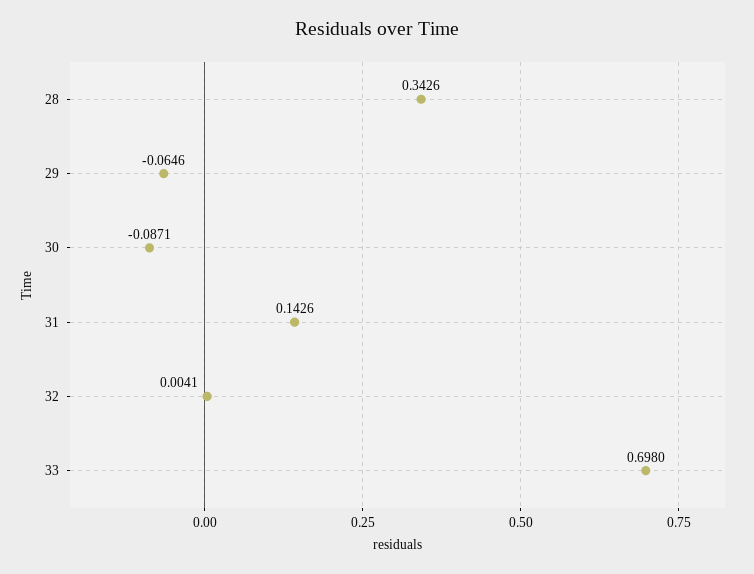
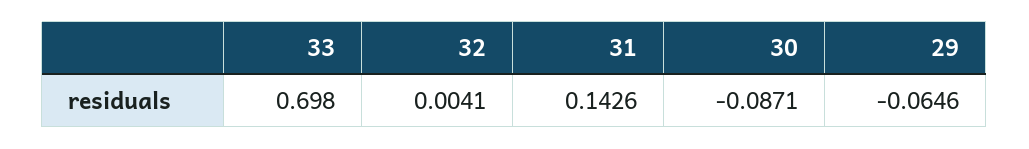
28: 0.3426 -> none

